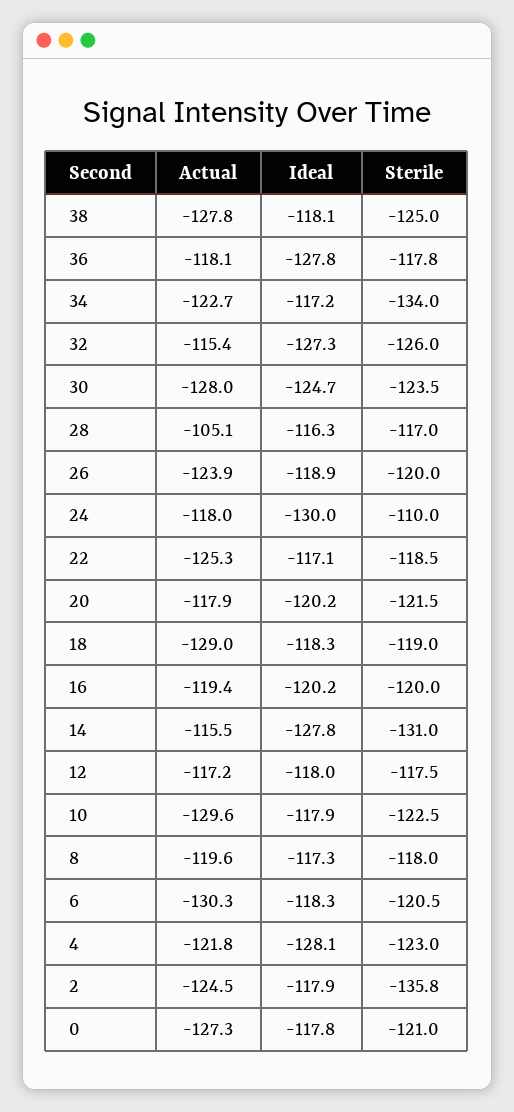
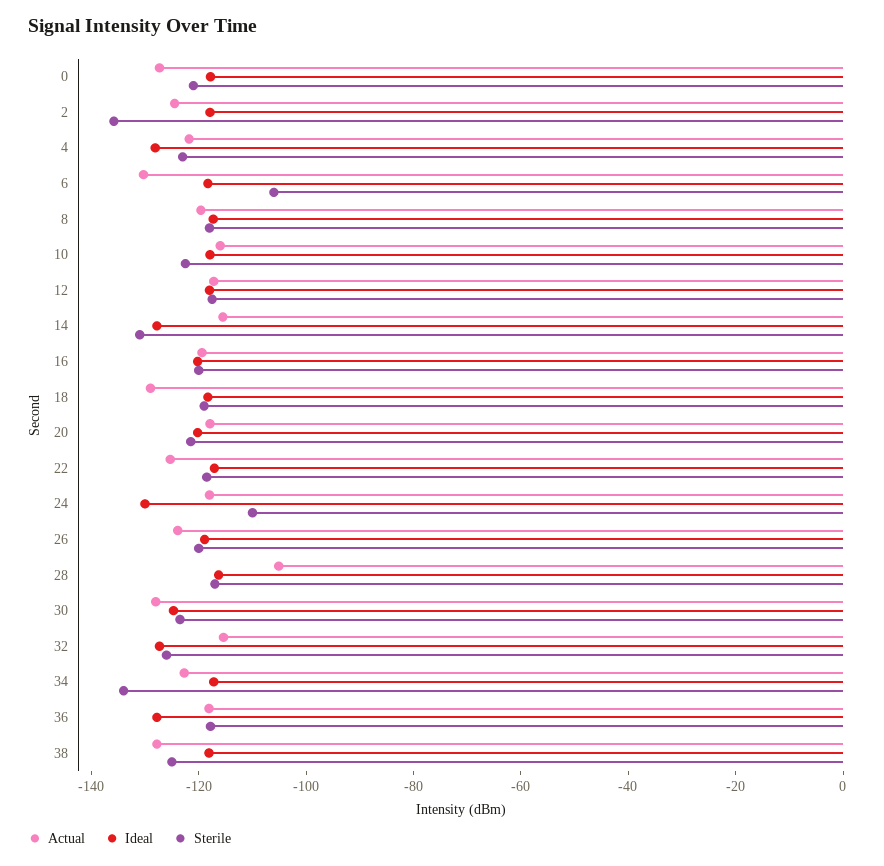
Actual, 10: -129.6 -> -115
Sterile, 6: -120.5 -> -105

